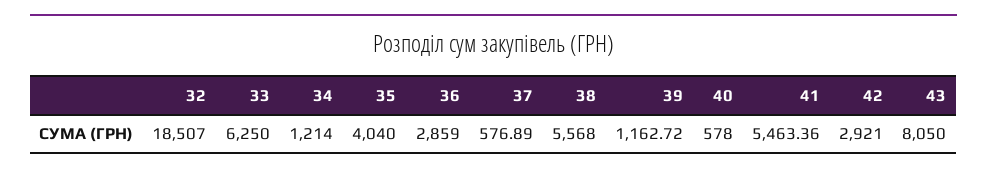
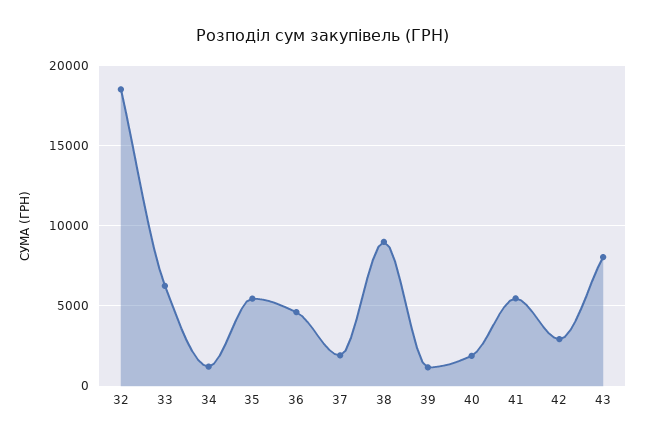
35: 4040 -> 5500
36: 2859 -> 4500
37: 576.89 -> 2000
38: 5568 -> 9000
40: 578 -> 2000

